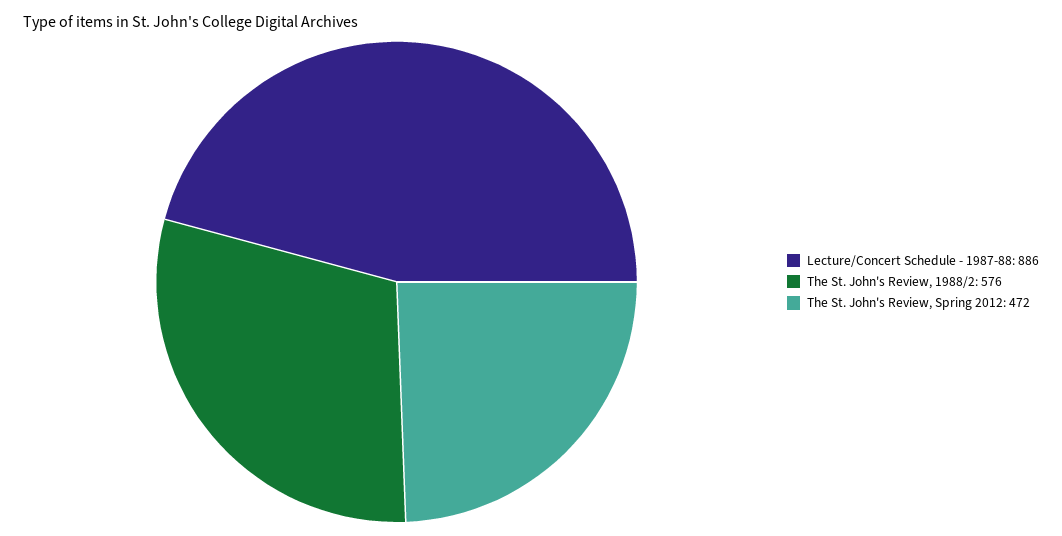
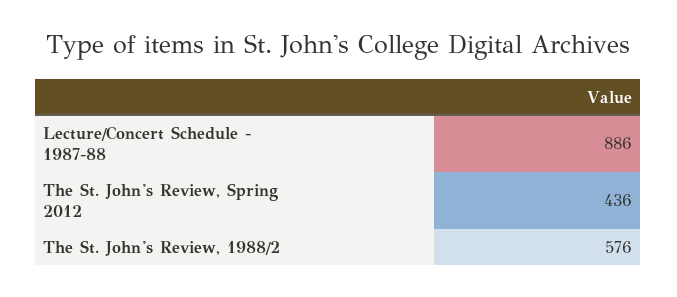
The St. John's Review, Spring 2012: 472 -> 436

